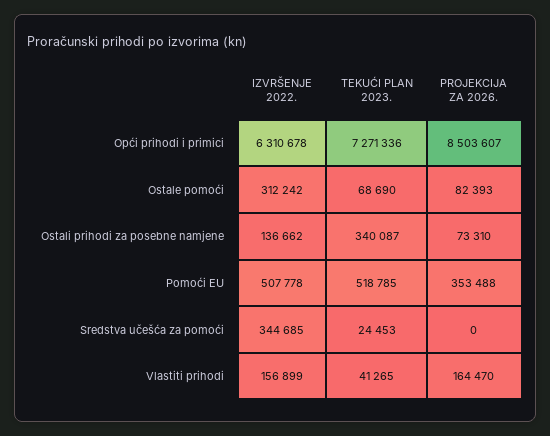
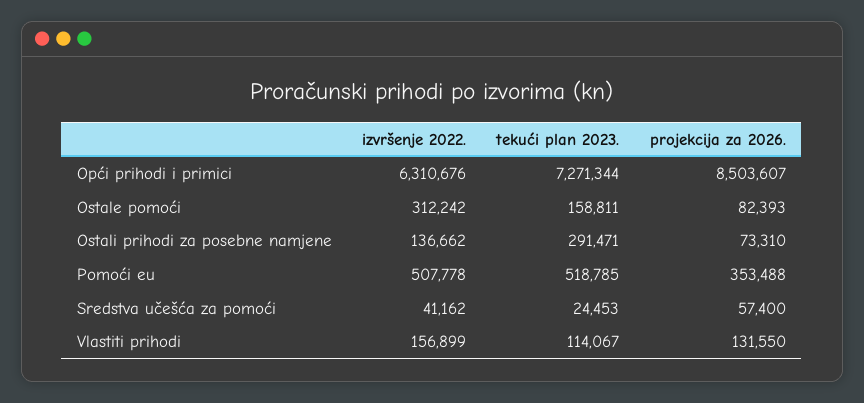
IZVRŠENJE 2022., Opći prihodi i primici: 6310678 -> 6310676
TEKUĆI PLAN 2023., Opći prihodi i primici: 7271336 -> 7271344
TEKUĆI PLAN 2023., Ostale pomoći: 68690 -> 158811
TEKUĆI PLAN 2023., Ostali prihodi za posebne namjene: 340087 -> 291471
IZVRŠENJE 2022., Sredstva učešća za pomoći: 344685 -> 41162
PROJEKCIJA ZA 2026., Sredstva učešća za pomoći: 0 -> 57400
TEKUĆI PLAN 2023., Vlastiti prihodi: 41265 -> 114067
PROJEKCIJA ZA 2026., Vlastiti prihodi: 164470 -> 131550

